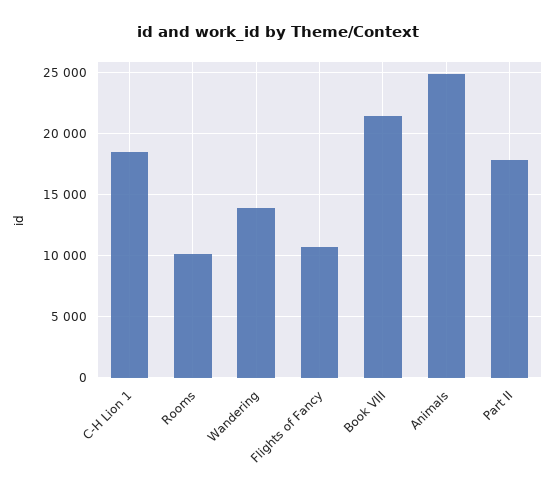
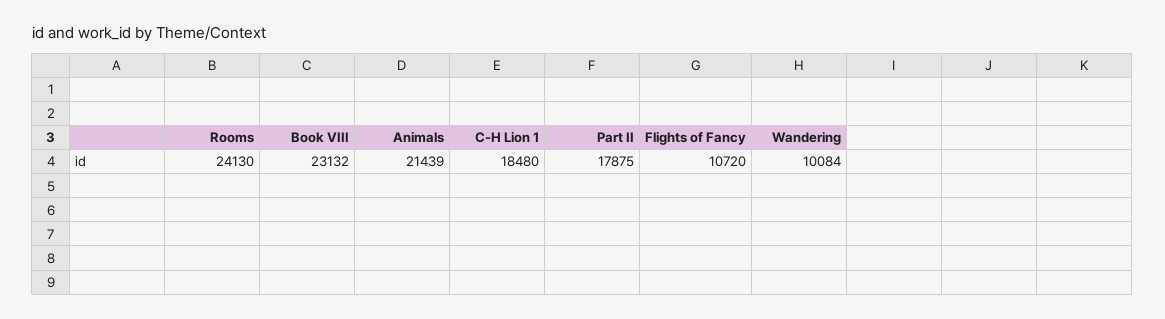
Rooms: 10000 -> 24130
Wandering: 14000 -> 10084
Book VIII: 21500 -> 23132
Animals: 25000 -> 21439

